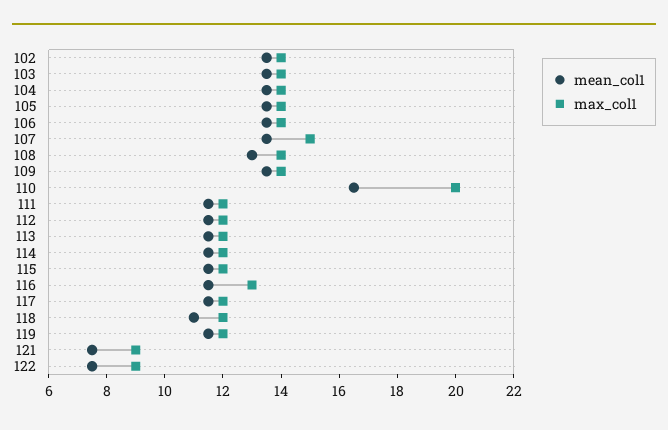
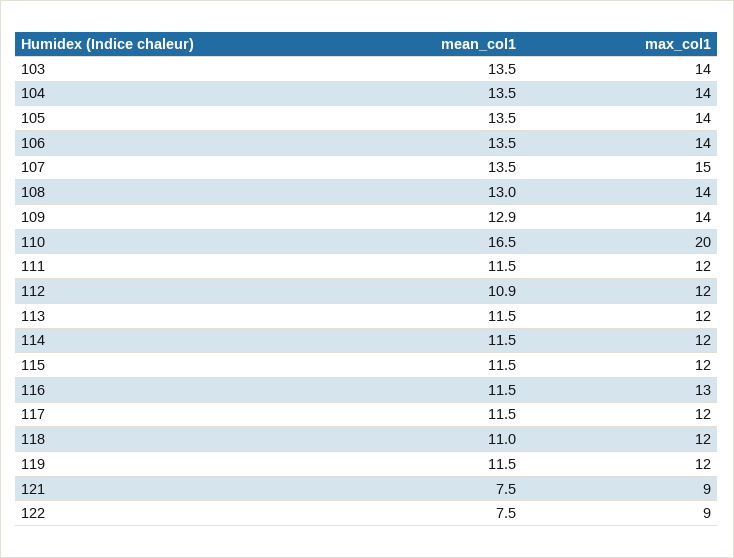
mean_col1, 102: 13.5 -> none
max_col1, 102: 14 -> none
mean_col1, 109: 13.5 -> 12.9
mean_col1, 112: 11.5 -> 10.9

